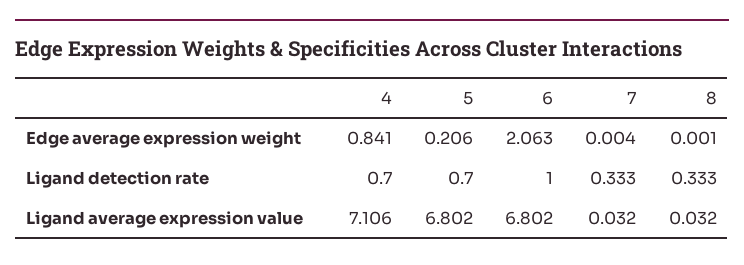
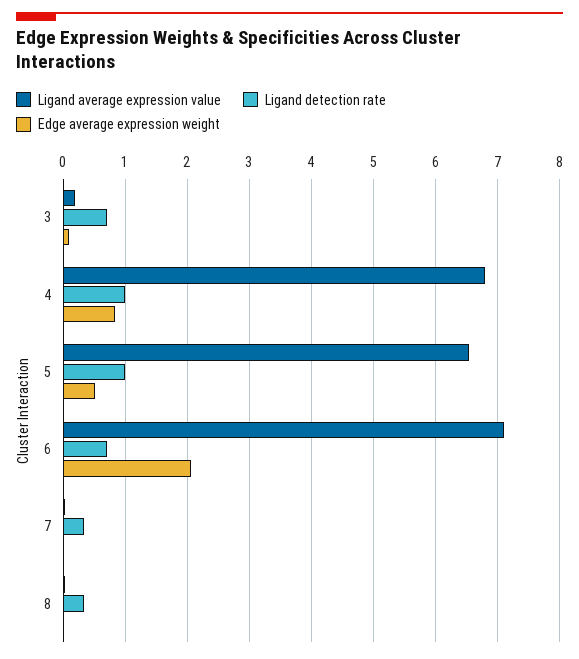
Edge average expression weight, 5: 0.206 -> 0.5
Ligand detection rate, 4: 0.7 -> 1
Ligand detection rate, 5: 0.7 -> 1
Ligand detection rate, 6: 1 -> 0.7
Ligand average expression value, 4: 7.106 -> 6.8
Ligand average expression value, 5: 6.802 -> 6.5
Ligand average expression value, 6: 6.802 -> 7.1
Ligand average expression value, 3: none -> 0.2
Ligand detection rate, 3: none -> 0.7
Edge average expression weight, 3: none -> 0.1

